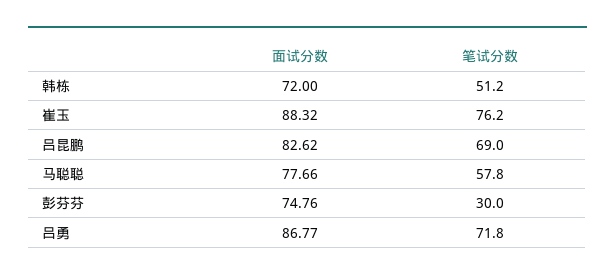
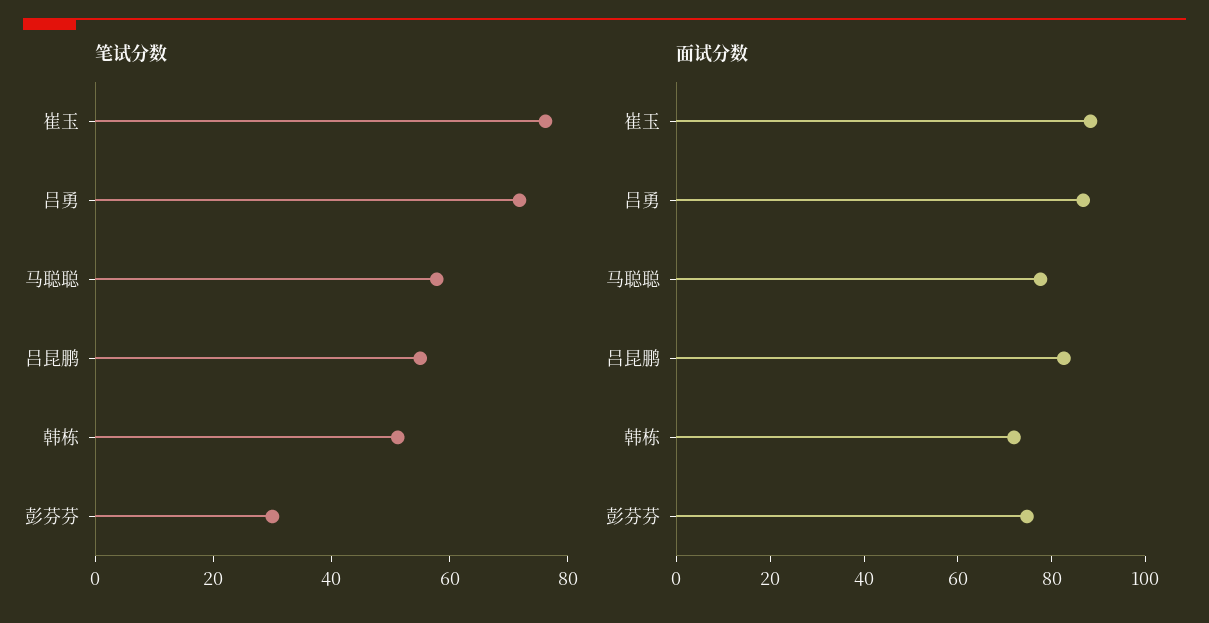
笔试分数, 吕昆鹏: 69 -> 55

